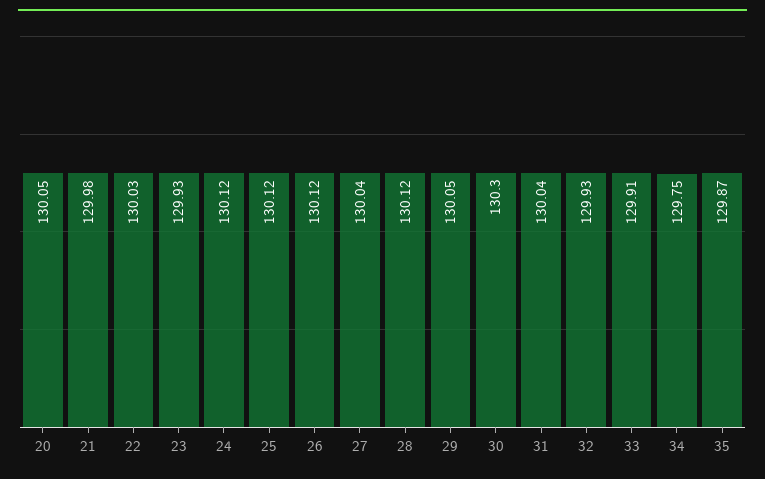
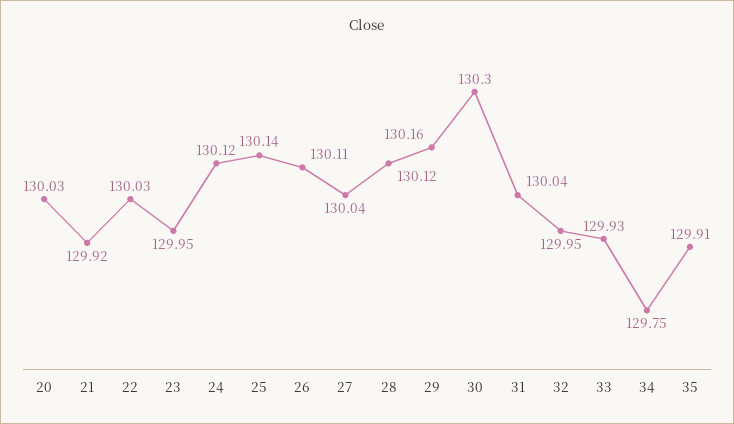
20: 130.05 -> 130.03
21: 129.98 -> 129.92
23: 129.93 -> 129.95
25: 130.12 -> 130.14
26: 130.12 -> 130.11
29: 130.05 -> 130.16
32: 129.93 -> 129.95
33: 129.91 -> 129.93
35: 129.87 -> 129.91

